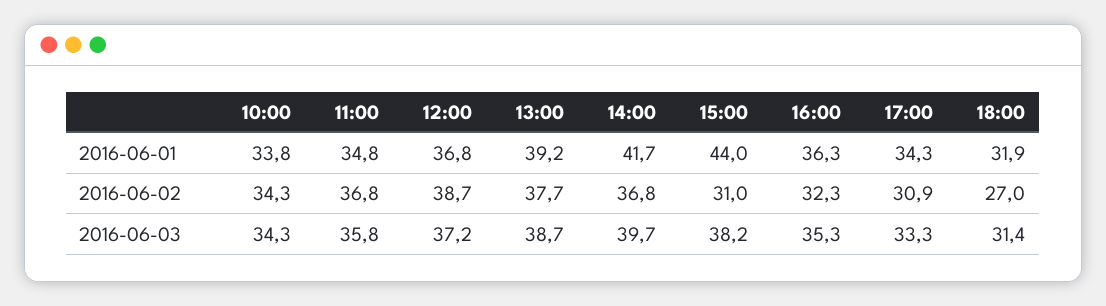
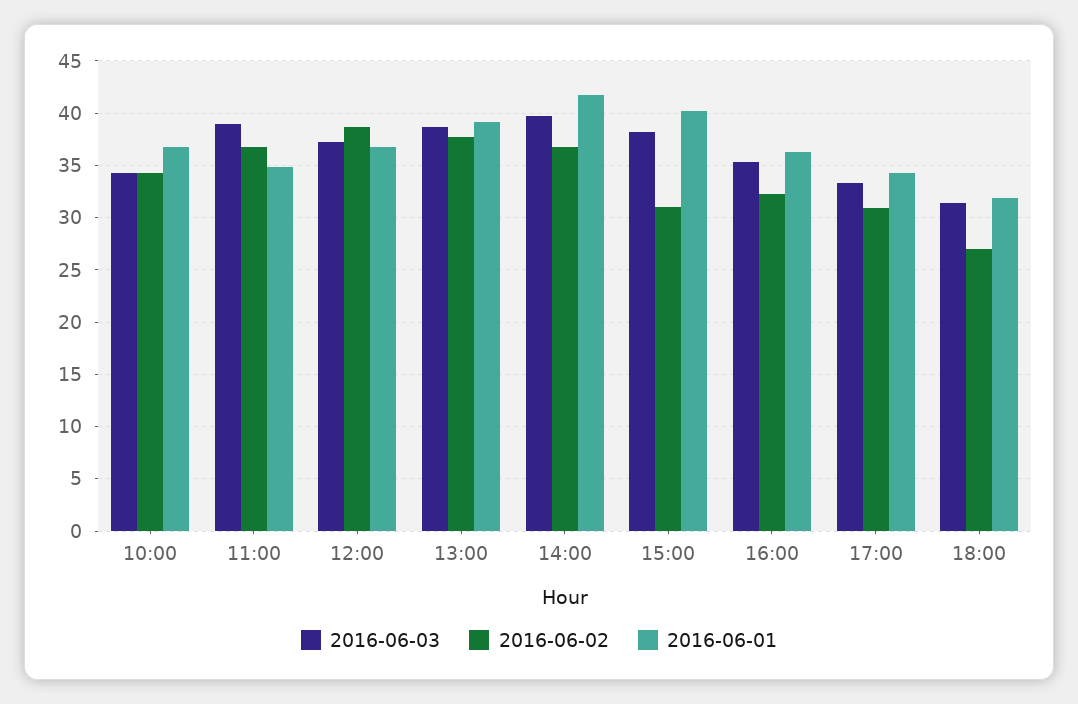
2016-06-01, 10:00: 33.8 -> 37
2016-06-01, 15:00: 44 -> 40
2016-06-03, 11:00: 35.8 -> 39

